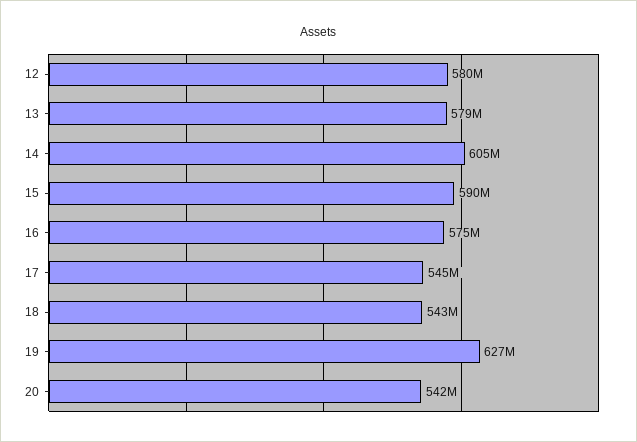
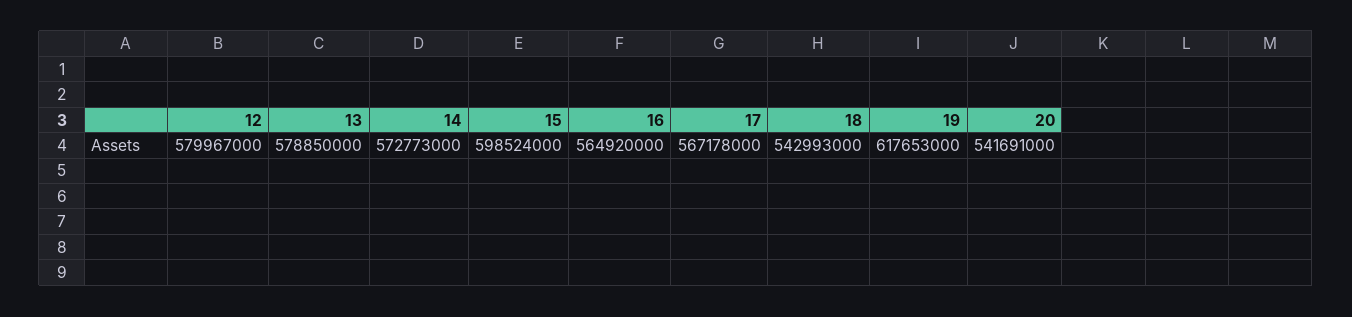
14: 605000000 -> 572773000
15: 590000000 -> 598524000
16: 575000000 -> 564920000
17: 545000000 -> 567178000
19: 627000000 -> 617653000

